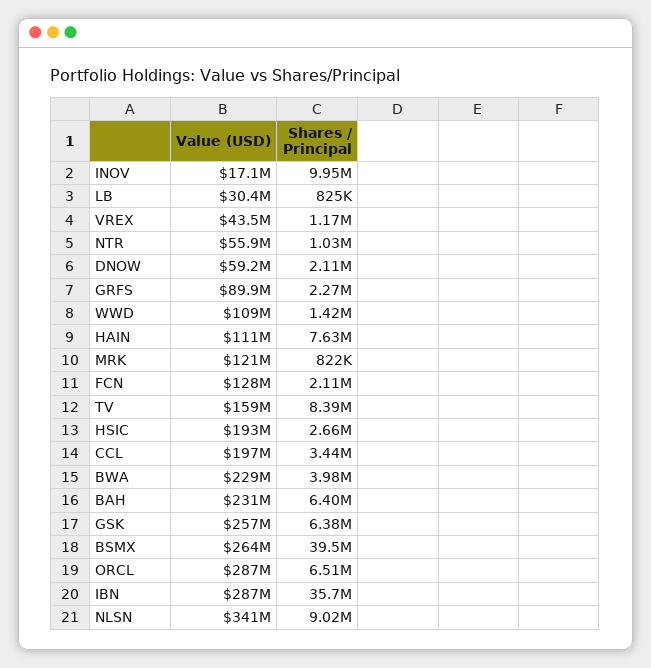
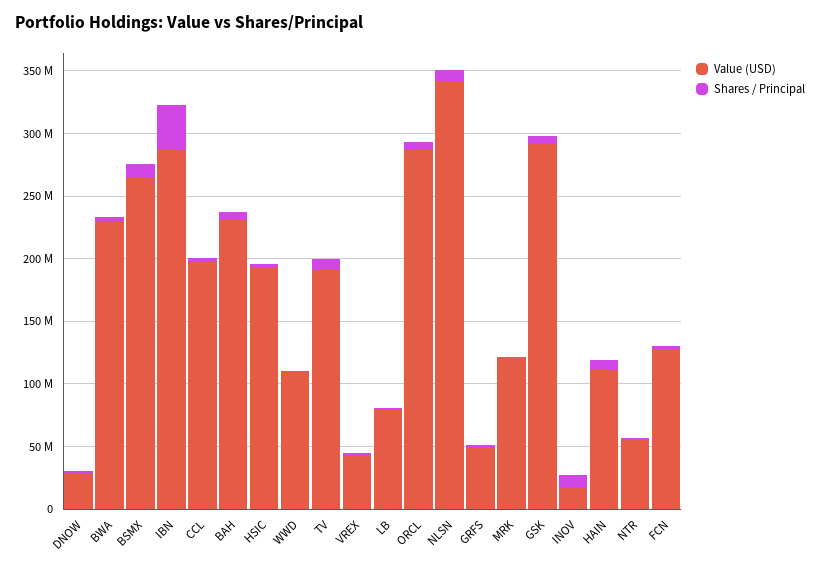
Value (USD), LB: 30400000 -> 80000000
Value (USD), DNOW: 59200000 -> 30000000
Value (USD), GRFS: 89900000 -> 50000000
Value (USD), TV: 159000000 -> 190000000
Value (USD), GSK: 257000000 -> 290000000
Shares / Principal, BSMX: 39500000 -> 10000000

